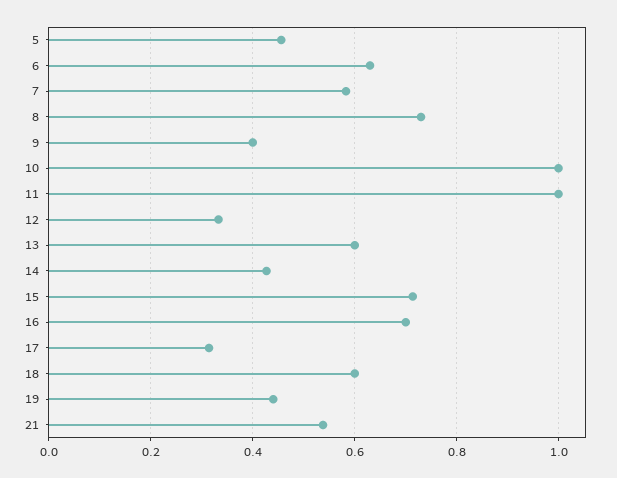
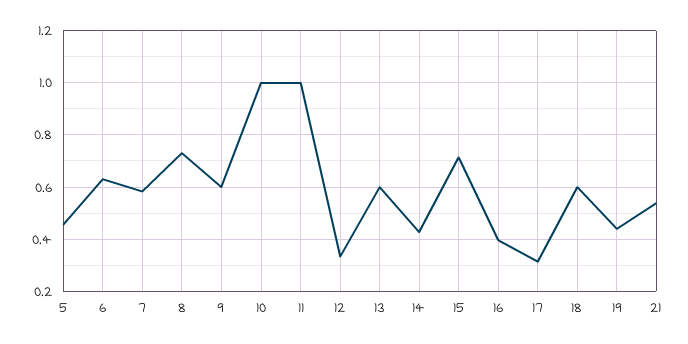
9: 0.4 -> 0.6
16: 0.7 -> 0.4

